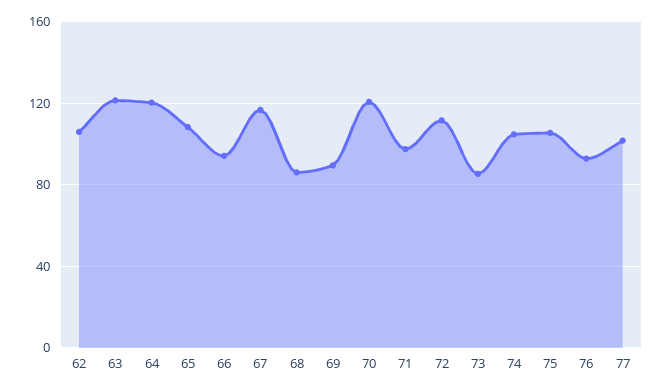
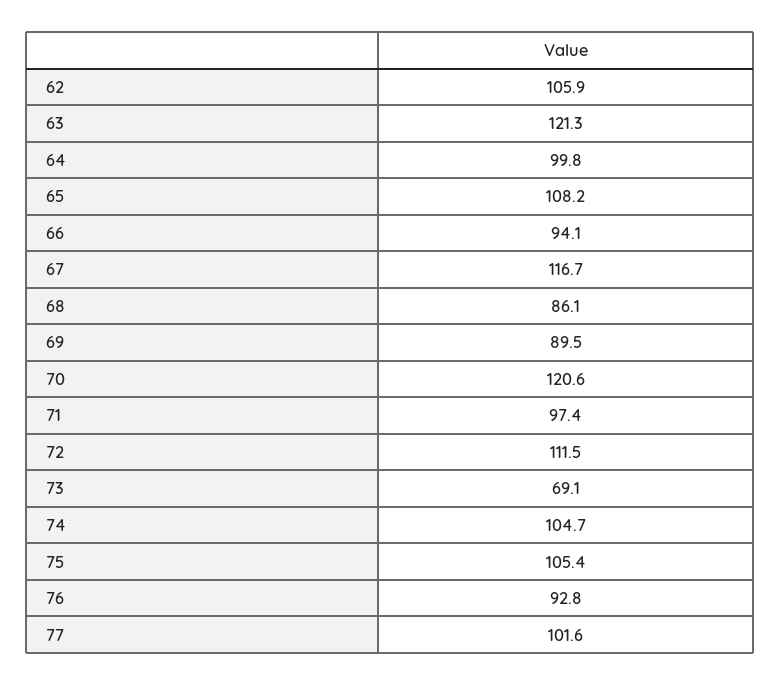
64: 120 -> 99.8
73: 85 -> 69.1

